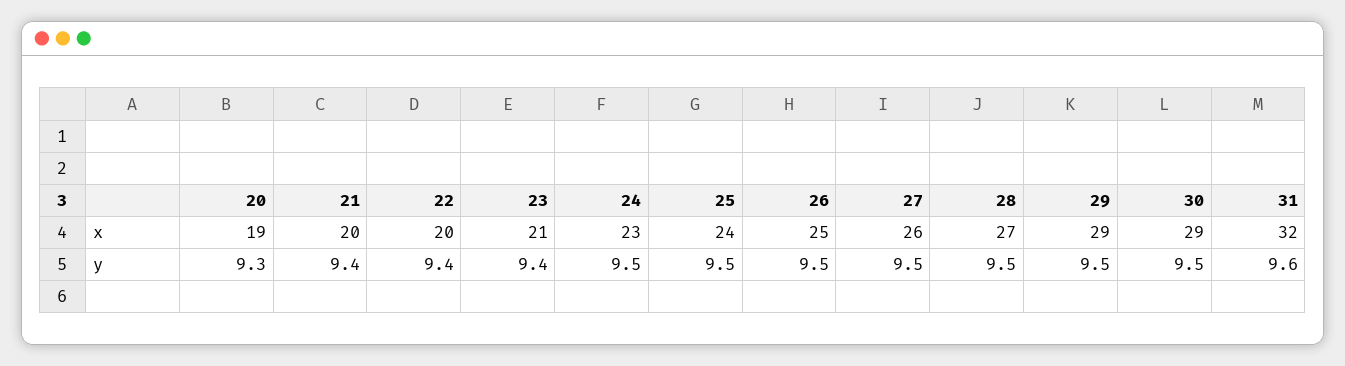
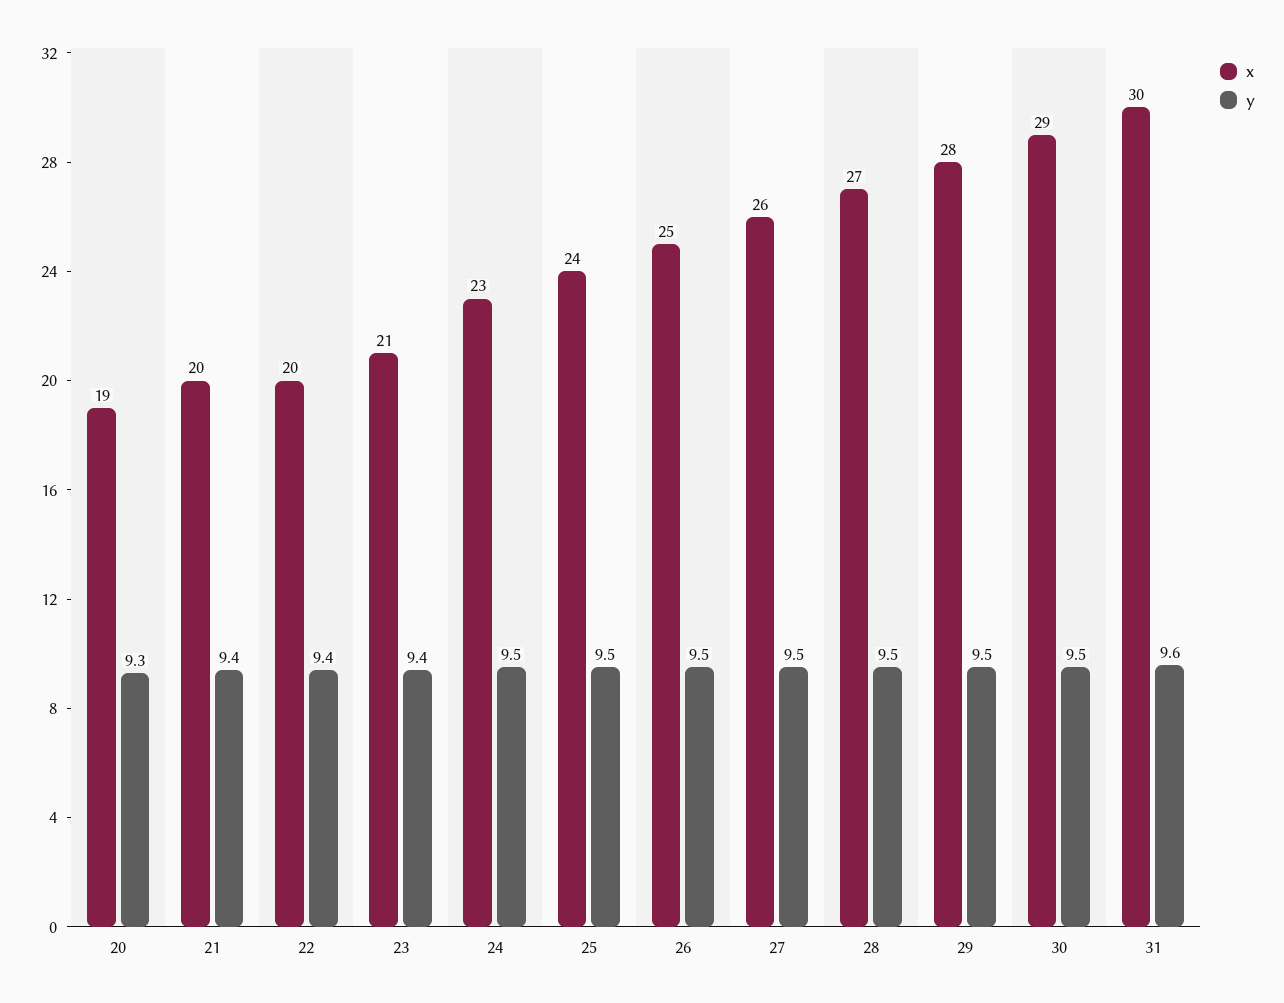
x, 29: 29 -> 28
x, 31: 32 -> 30

